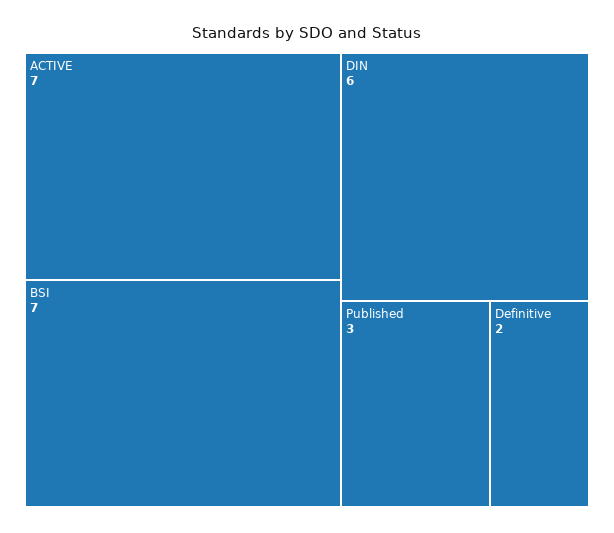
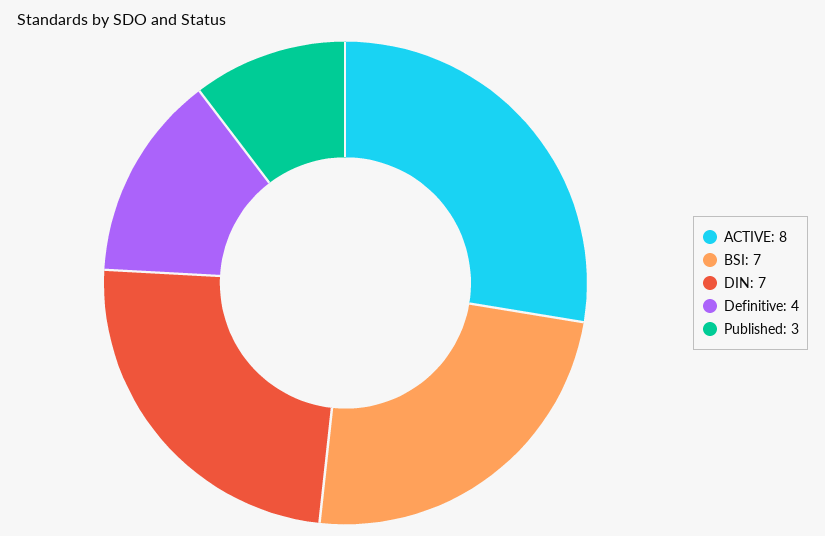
ACTIVE: 7 -> 8
DIN: 6 -> 7
Definitive: 2 -> 4

